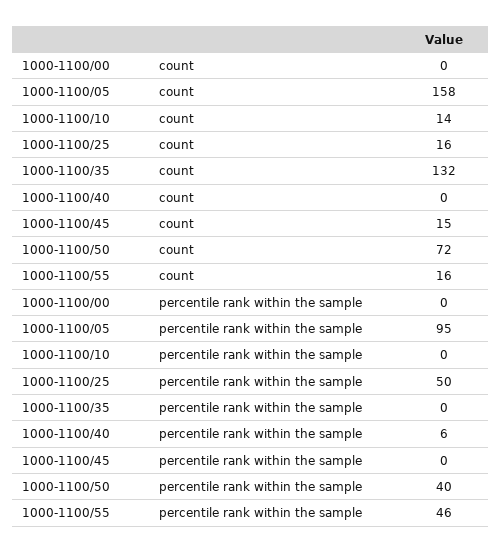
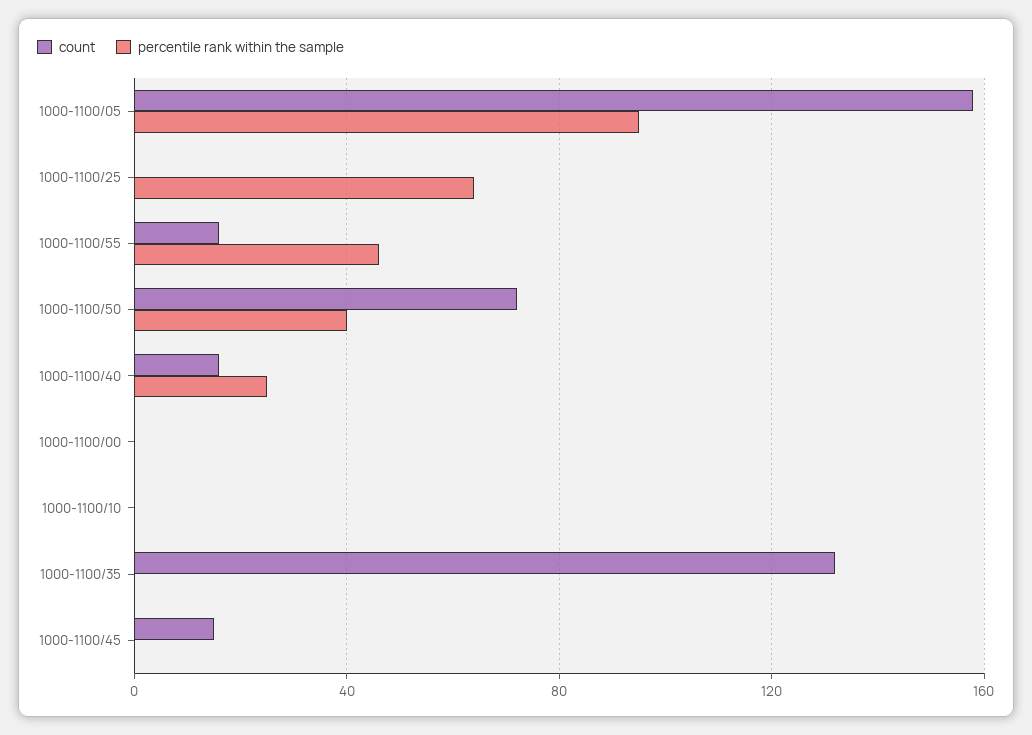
count, 1000-1100/10: 14 -> 0
count, 1000-1100/25: 16 -> 0
count, 1000-1100/40: 0 -> 15
percentile rank within the sample, 1000-1100/25: 50 -> 65
percentile rank within the sample, 1000-1100/40: 6 -> 25

